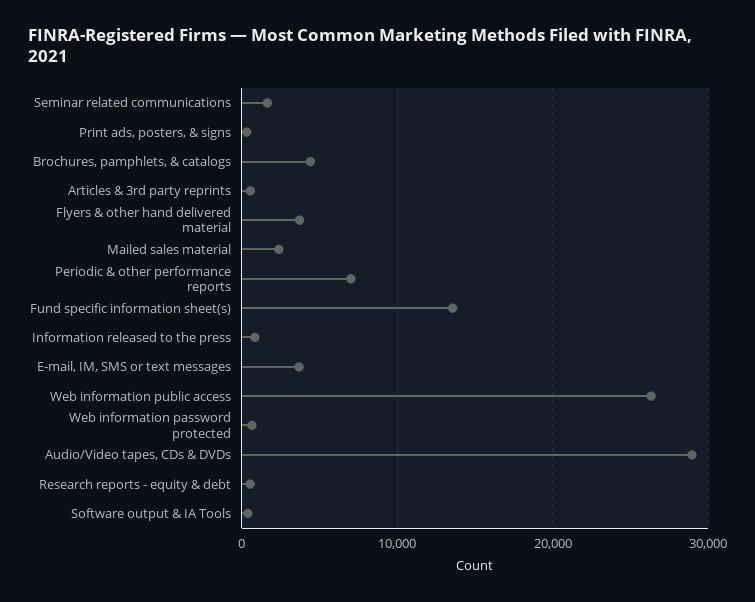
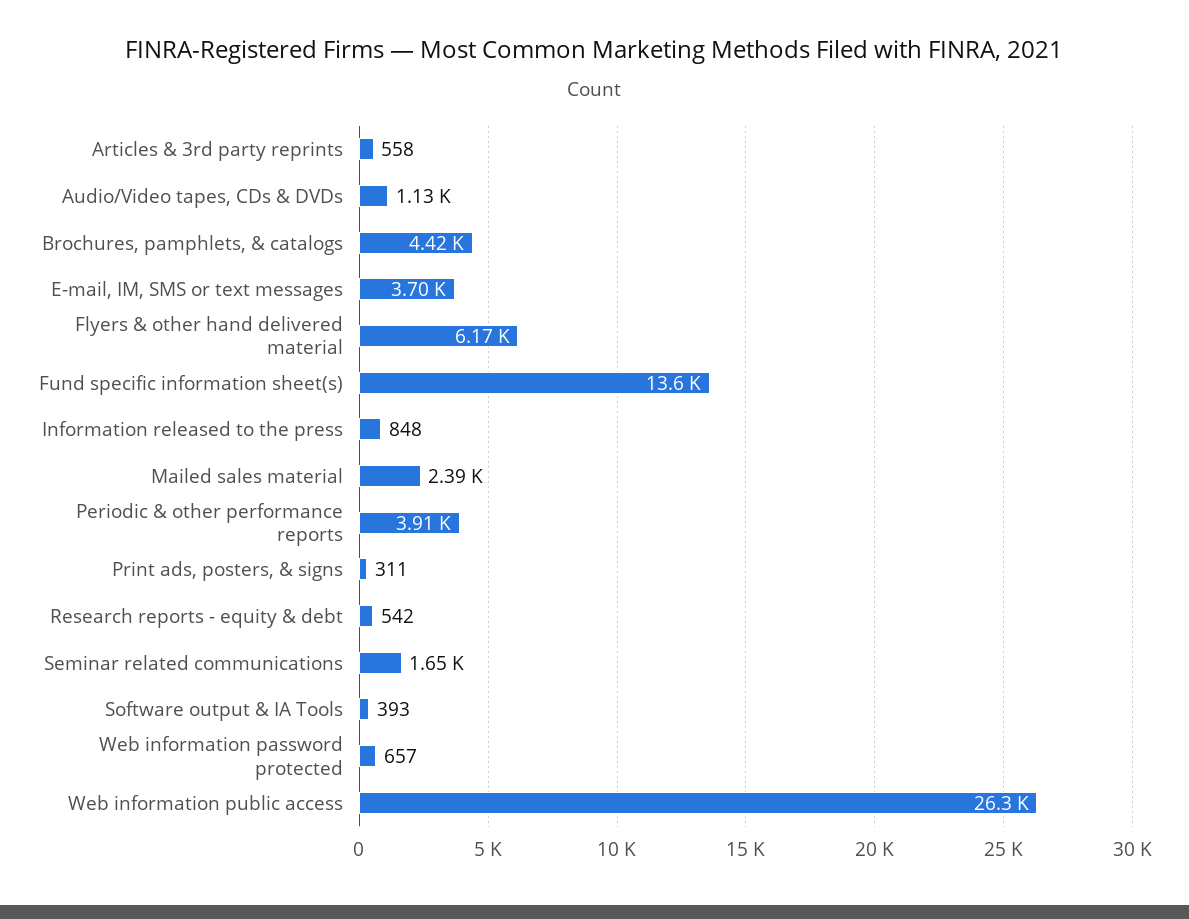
Flyers & other hand delivered material: 4000 -> 6170
Periodic & other performance reports: 7000 -> 3910
Audio/Video tapes, CDs & DVDs: 29000 -> 1130

